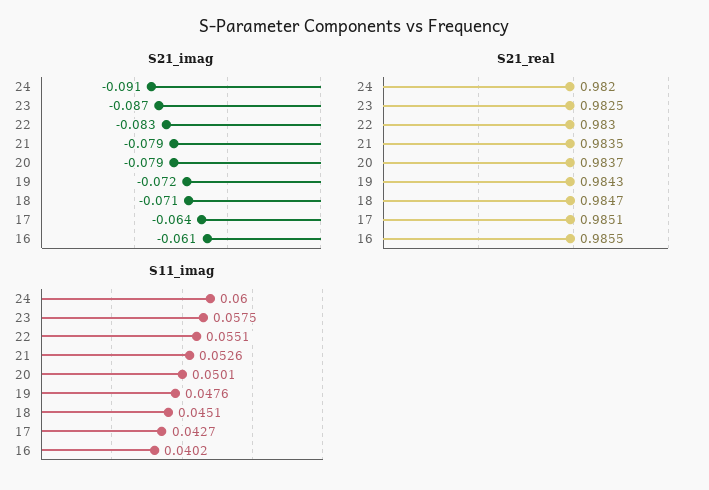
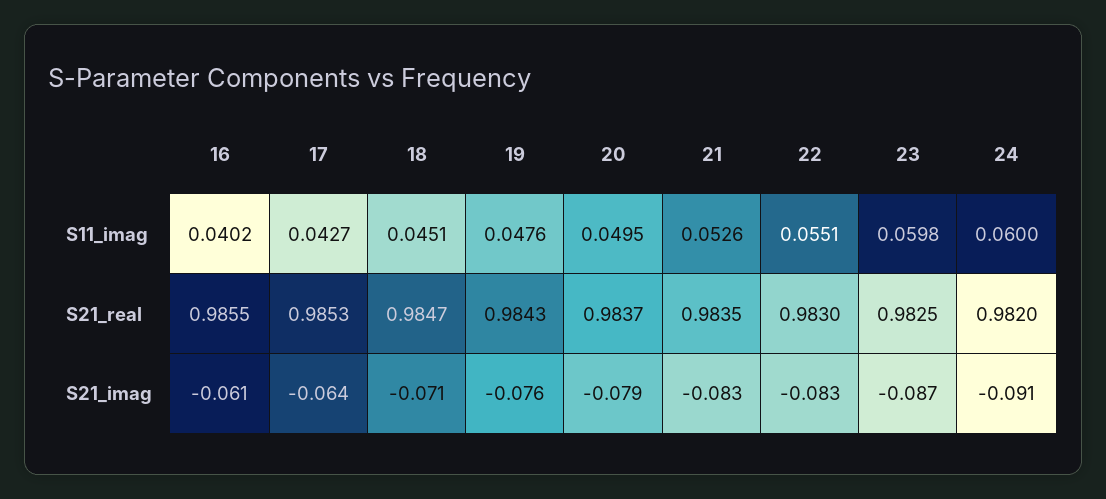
S21_imag, 21: -0.079 -> -0.083
S21_imag, 19: -0.072 -> -0.076
S21_real, 17: 0.9851 -> 0.9853
S11_imag, 23: 0.0575 -> 0.0598
S11_imag, 20: 0.0501 -> 0.0495

